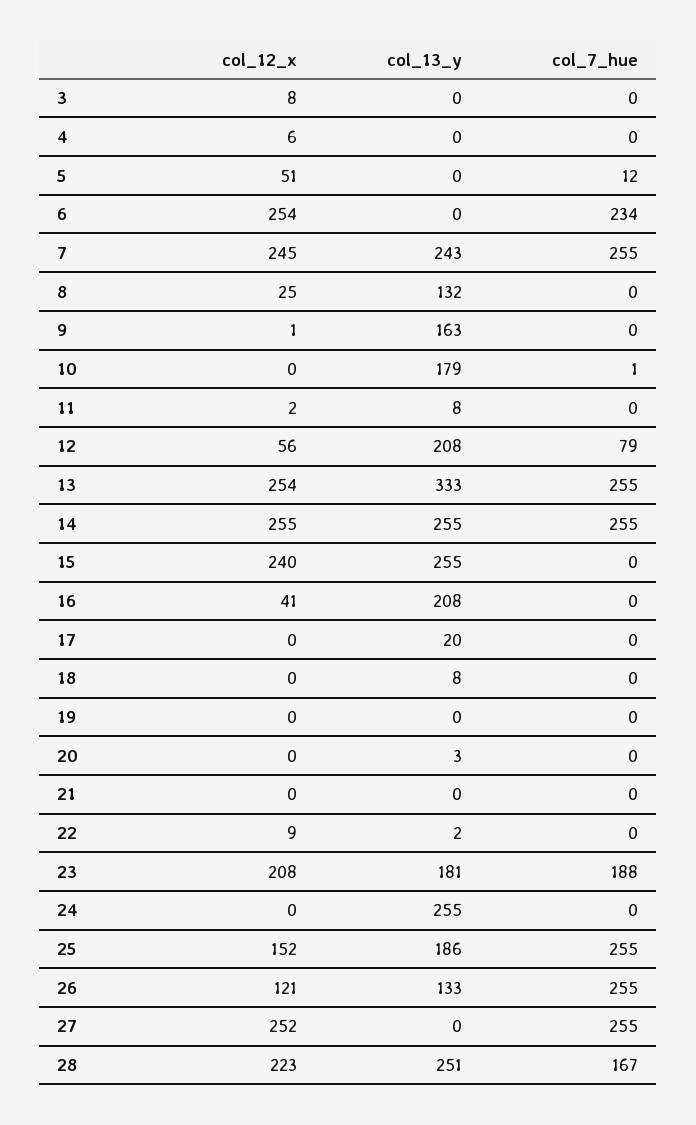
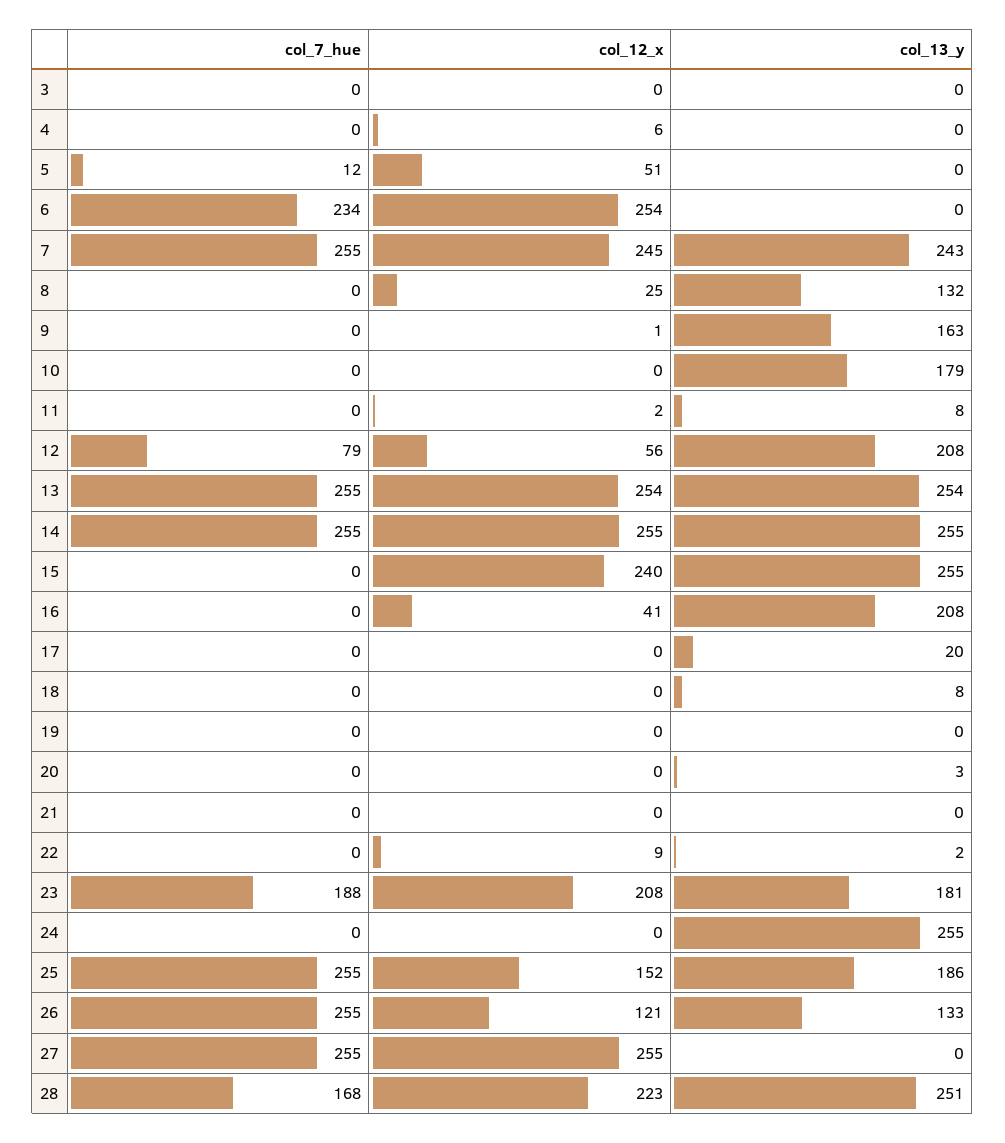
col_12_x, 3: 8 -> 0
col_7_hue, 10: 1 -> 0
col_13_y, 13: 333 -> 254
col_12_x, 27: 252 -> 255
col_7_hue, 28: 167 -> 168

